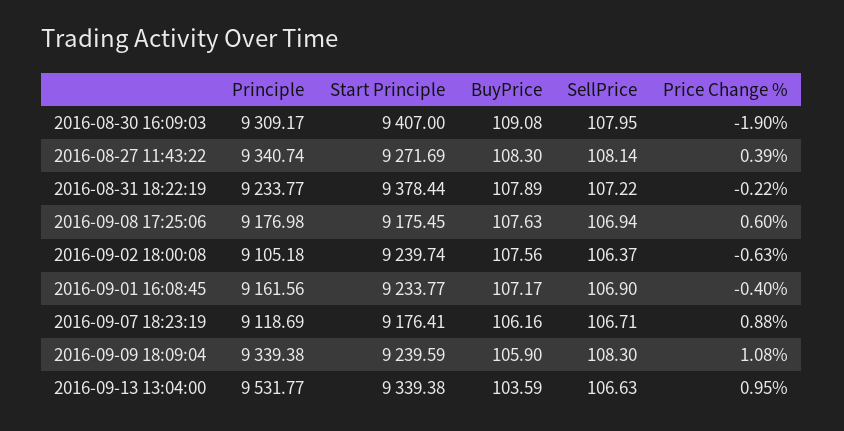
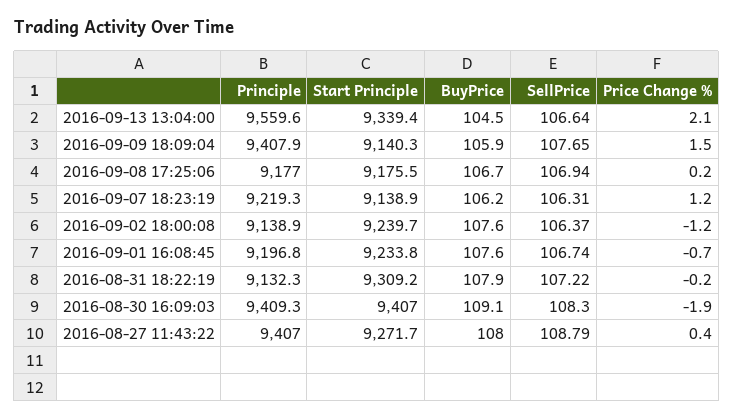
Principle, 2016-08-30 16:09:03: 9309.17 -> 9409.3
SellPrice, 2016-08-30 16:09:03: 107.95 -> 108.3
Principle, 2016-08-27 11:43:22: 9340.74 -> 9407
BuyPrice, 2016-08-27 11:43:22: 108.3 -> 108
SellPrice, 2016-08-27 11:43:22: 108.14 -> 108.79
Principle, 2016-08-31 18:22:19: 9233.77 -> 9132.3
Start Principle, 2016-08-31 18:22:19: 9378.44 -> 9309.2
BuyPrice, 2016-09-08 17:25:06: 107.63 -> 106.7
Price Change %, 2016-09-08 17:25:06: 0.6 -> 0.2
Principle, 2016-09-02 18:00:08: 9105.18 -> 9138.9
Price Change %, 2016-09-02 18:00:08: -0.63 -> -1.2
Principle, 2016-09-01 16:08:45: 9161.56 -> 9196.8
BuyPrice, 2016-09-01 16:08:45: 107.17 -> 107.6
SellPrice, 2016-09-01 16:08:45: 106.9 -> 106.74
Price Change %, 2016-09-01 16:08:45: -0.4 -> -0.7
Principle, 2016-09-07 18:23:19: 9118.69 -> 9219.3
Start Principle, 2016-09-07 18:23:19: 9176.41 -> 9138.9
SellPrice, 2016-09-07 18:23:19: 106.71 -> 106.31
Price Change %, 2016-09-07 18:23:19: 0.88 -> 1.2
Principle, 2016-09-09 18:09:04: 9339.38 -> 9407.9
Start Principle, 2016-09-09 18:09:04: 9239.59 -> 9140.3
SellPrice, 2016-09-09 18:09:04: 108.3 -> 107.65
Price Change %, 2016-09-09 18:09:04: 1.08 -> 1.5
Principle, 2016-09-13 13:04:00: 9531.77 -> 9559.6
BuyPrice, 2016-09-13 13:04:00: 103.59 -> 104.5
SellPrice, 2016-09-13 13:04:00: 106.63 -> 106.64
Price Change %, 2016-09-13 13:04:00: 0.95 -> 2.1

